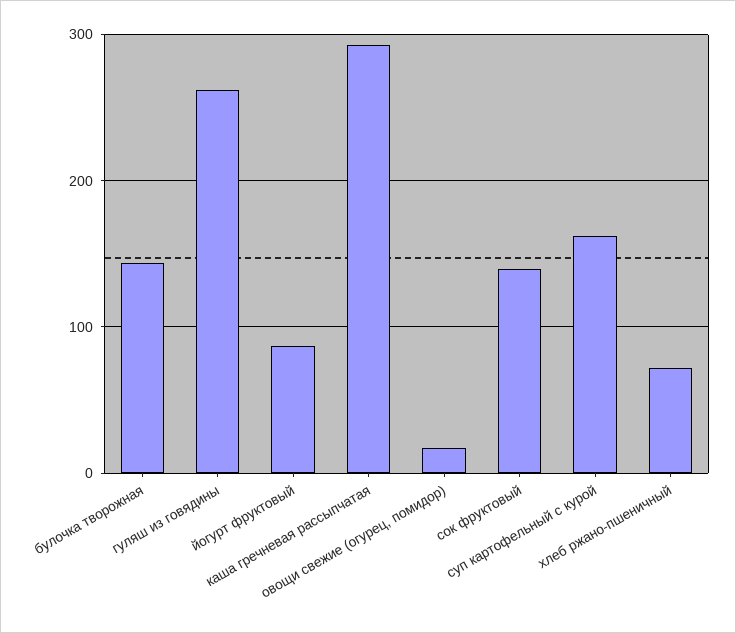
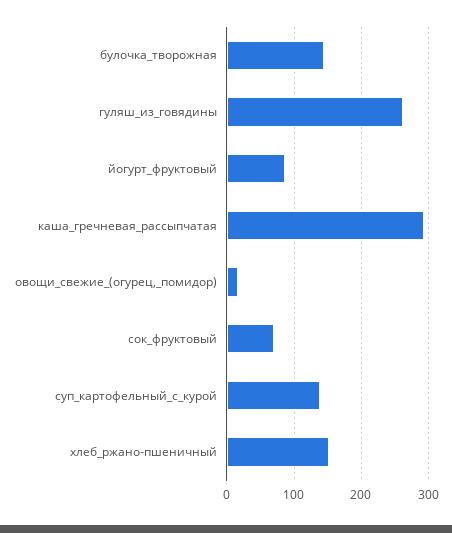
сок фруктовый: 140 -> 70
суп картофельный с курой: 160 -> 140
хлеб ржано-пшеничный: 70 -> 150

